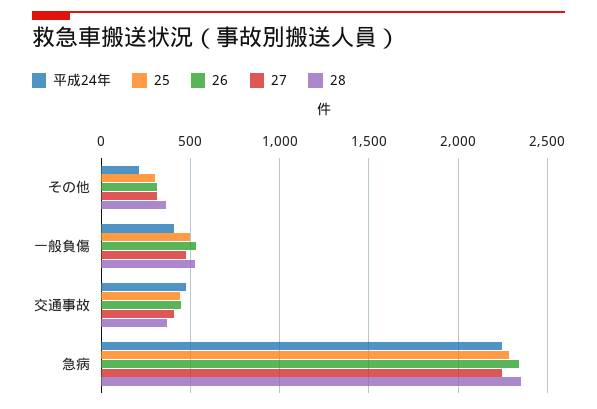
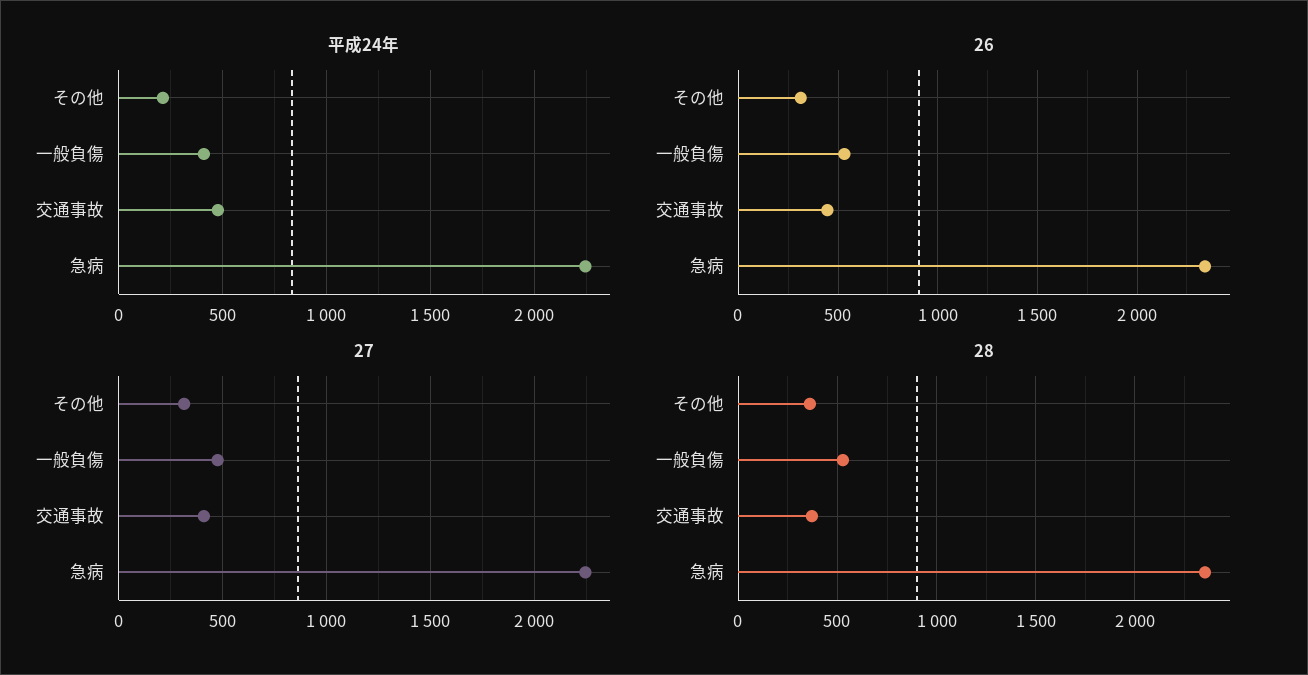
25, その他: 300 -> none
25, 一般負傷: 500 -> none
25, 交通事故: 450 -> none
25, 急病: 2300 -> none

